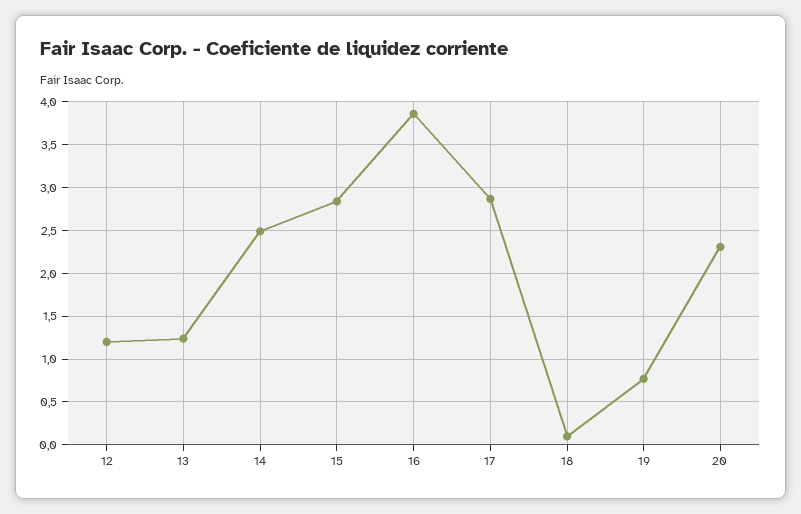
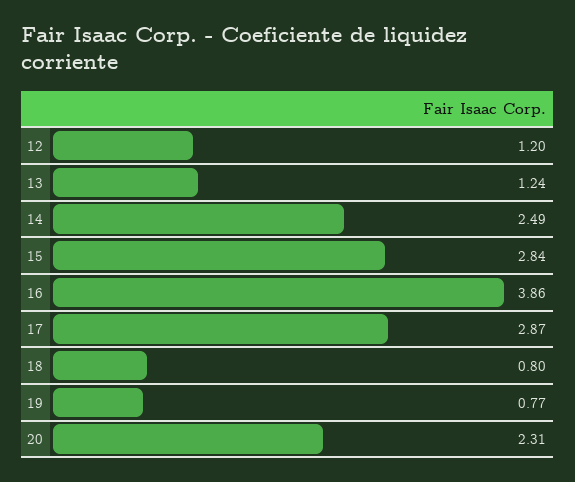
18: 0.1 -> 0.8

